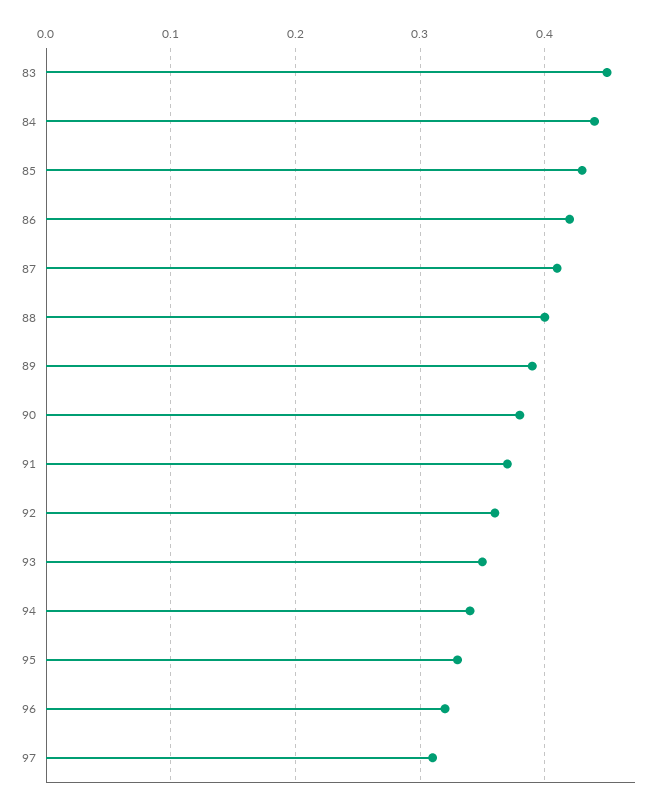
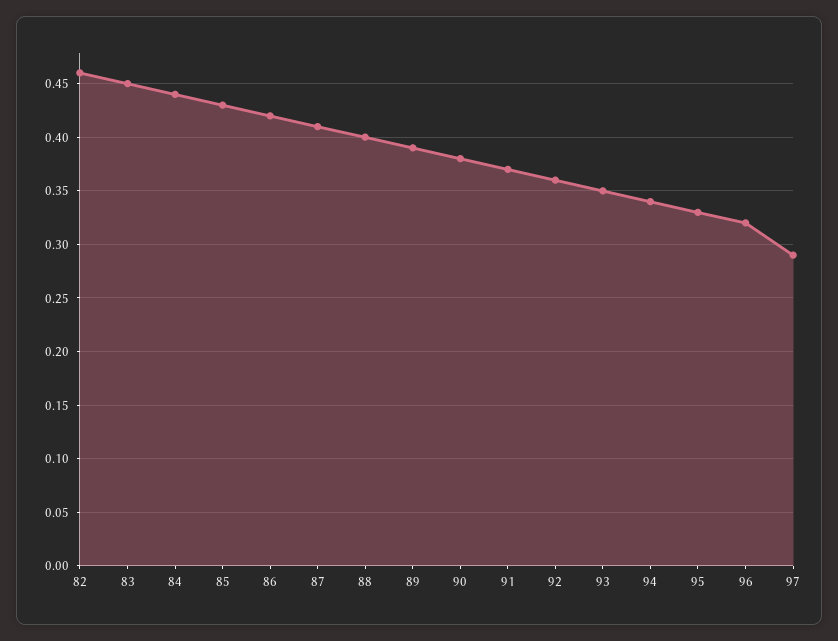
97: 0.31 -> 0.29
82: none -> 0.46

